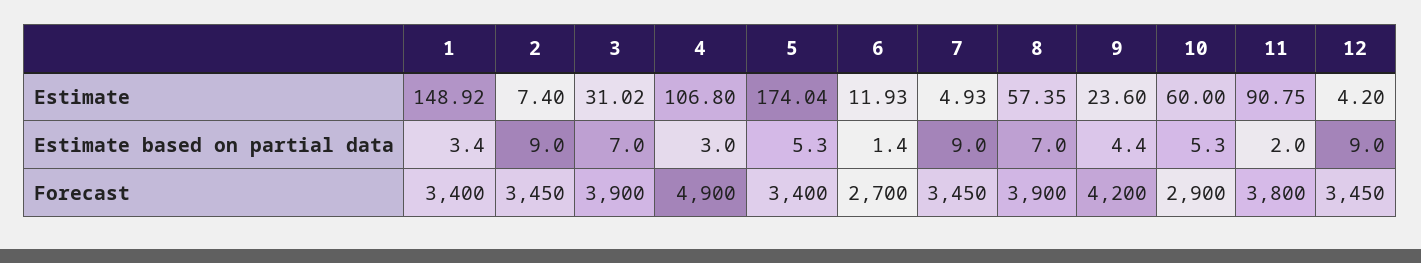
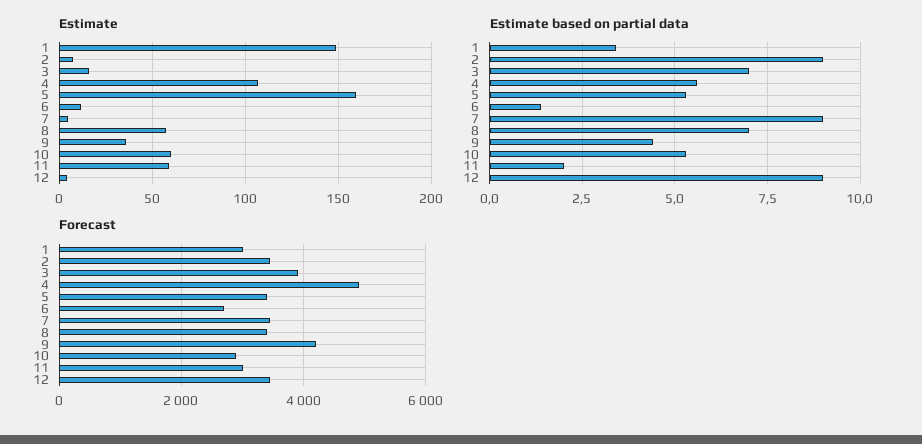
Estimate, 3: 31.02 -> 15
Estimate, 5: 174.04 -> 160
Estimate, 9: 23.6 -> 35
Estimate, 11: 90.75 -> 60
Estimate based on partial data, 4: 3 -> 5.5
Forecast, 1: 3400 -> 3000
Forecast, 8: 3900 -> 3400
Forecast, 11: 3800 -> 3000

